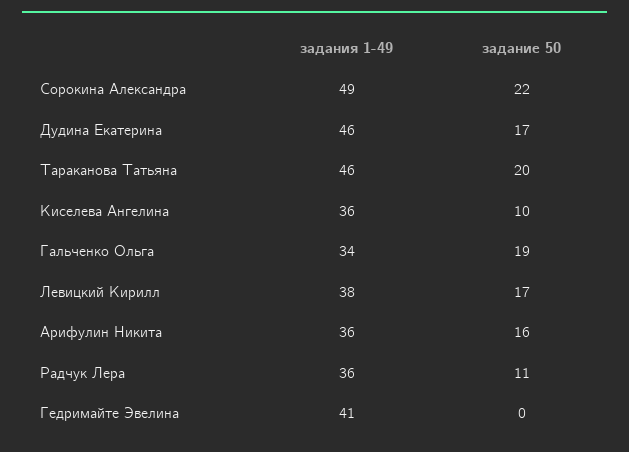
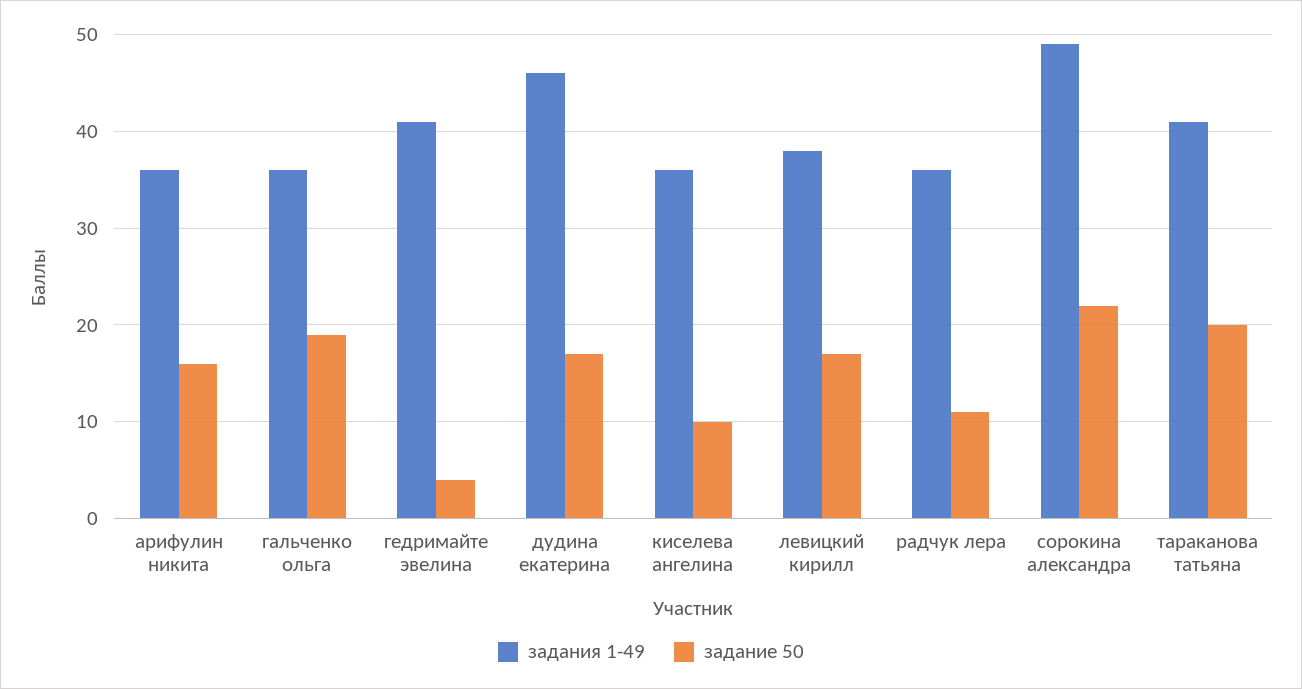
задания 1-49, Тараканова Татьяна: 46 -> 41
задания 1-49, Гальченко Ольга: 34 -> 36
задание 50, Гедримайте Эвелина: 0 -> 4

